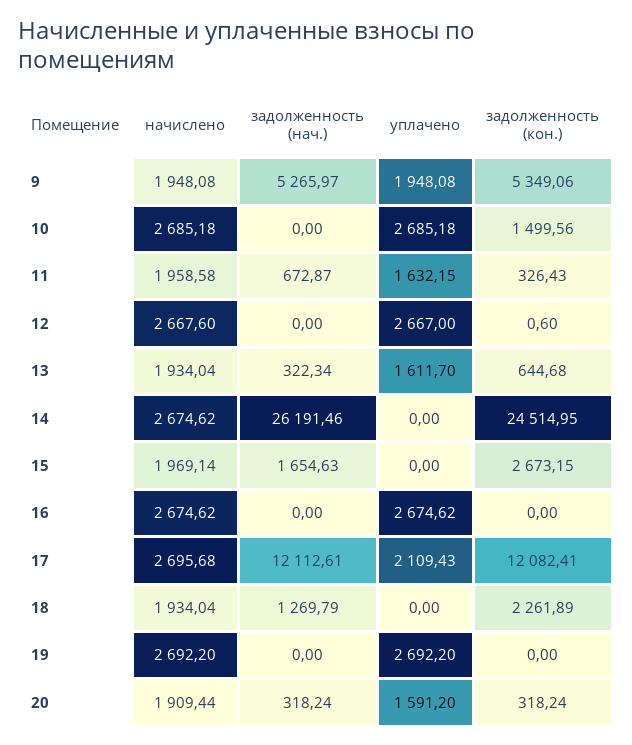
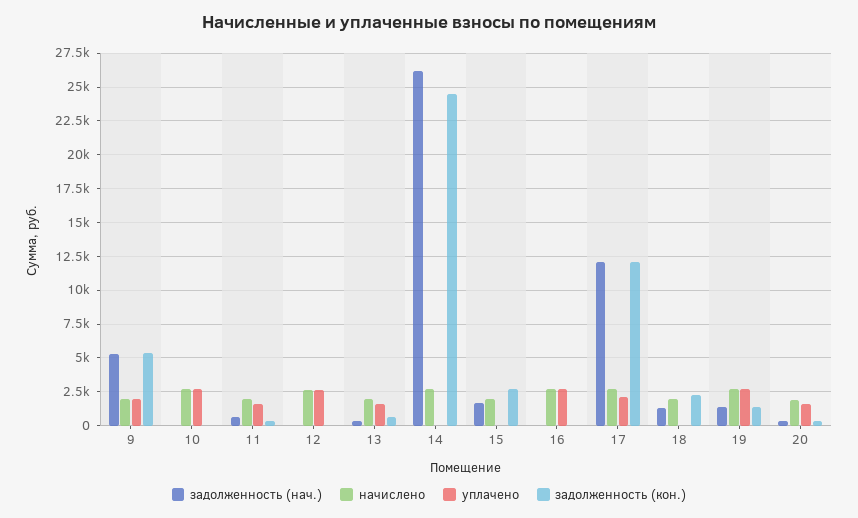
задолженность (кон.), 10: 1499.56 -> 0
задолженность (нач.), 19: 0 -> 1500
задолженность (кон.), 19: 0 -> 1500

